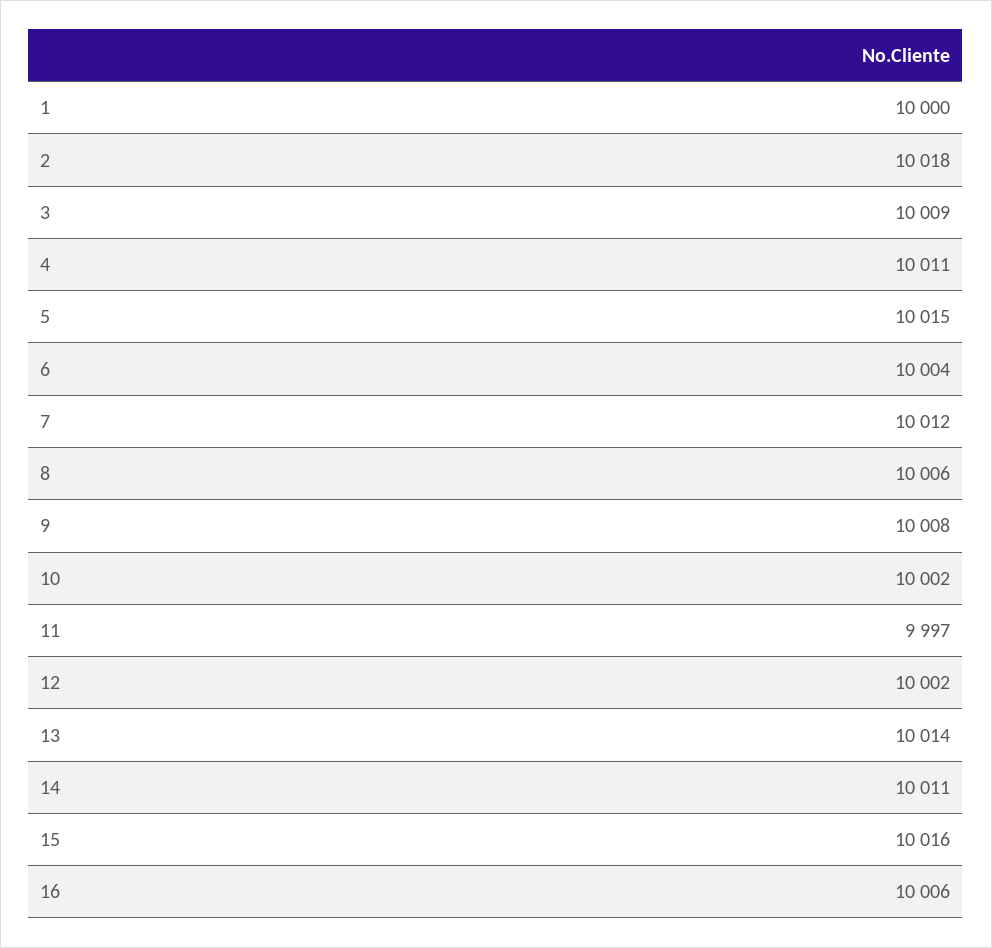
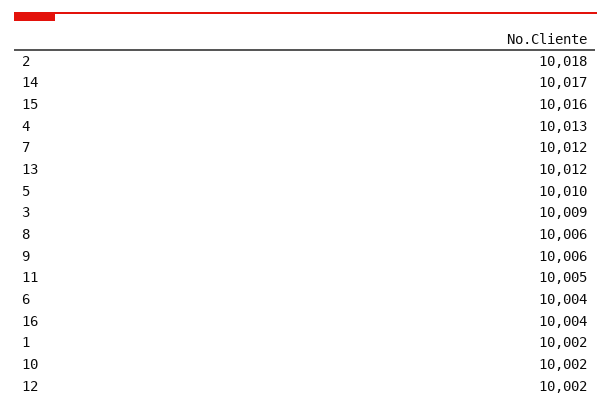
1: 10000 -> 10002
4: 10011 -> 10013
5: 10015 -> 10010
9: 10008 -> 10006
11: 9997 -> 10005
13: 10014 -> 10012
14: 10011 -> 10017
16: 10006 -> 10004

